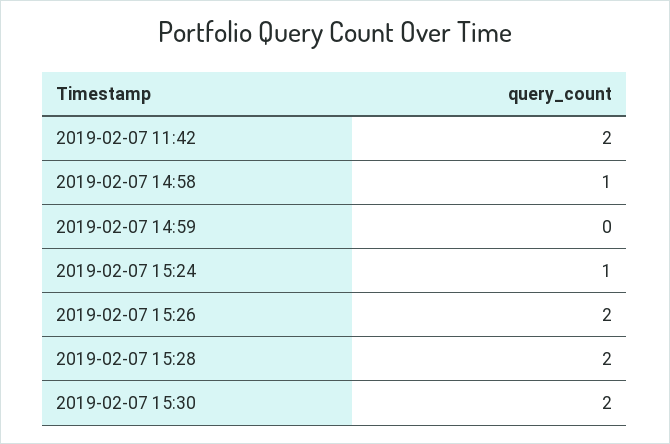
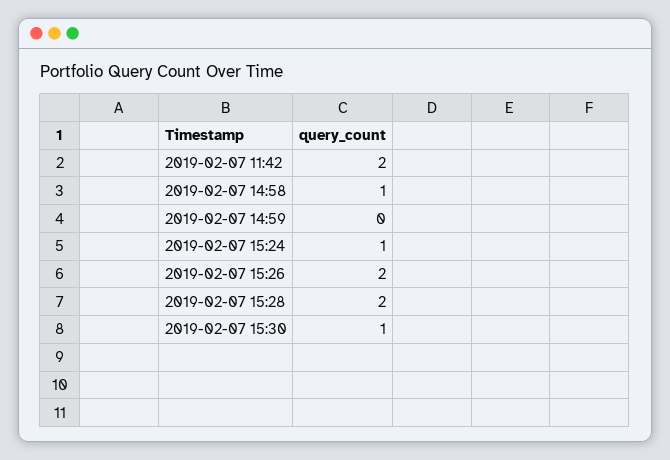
2019-02-07 15:30: 2 -> 1

